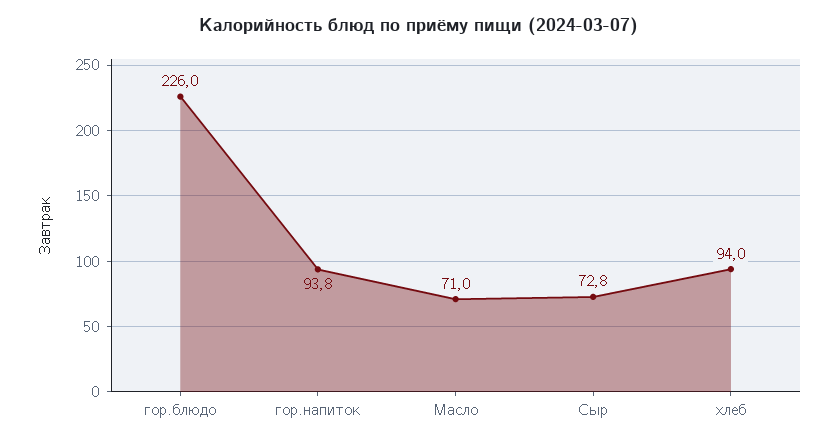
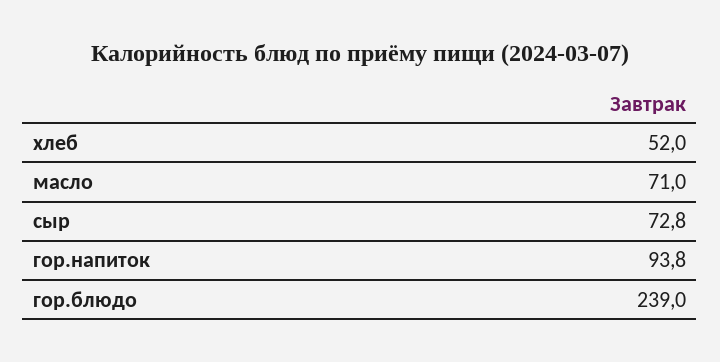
гор.блюдо: 226 -> 239
хлеб: 94 -> 52

